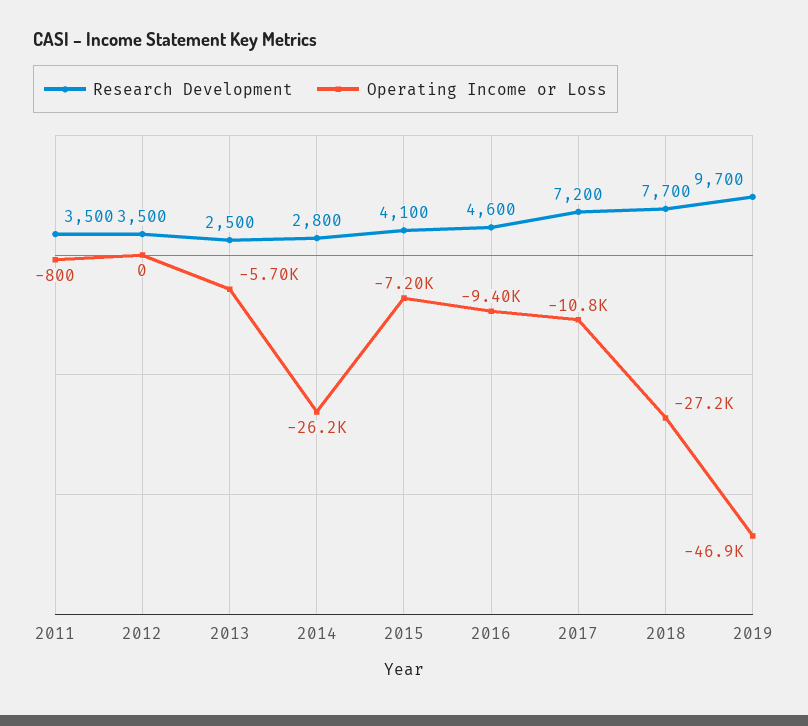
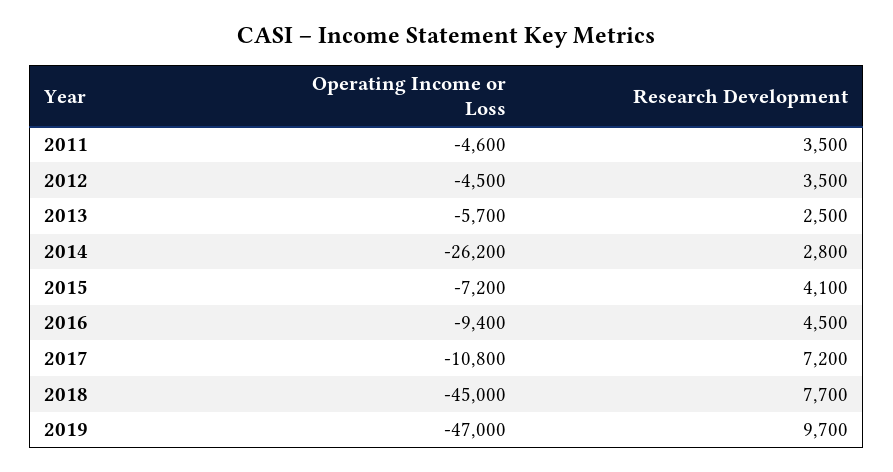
Operating Income or Loss, 2011: -800 -> -4600
Operating Income or Loss, 2012: 0 -> -4500
Research Development, 2016: 4600 -> 4500
Operating Income or Loss, 2018: -27200 -> -45000
Operating Income or Loss, 2019: -46900 -> -47000

